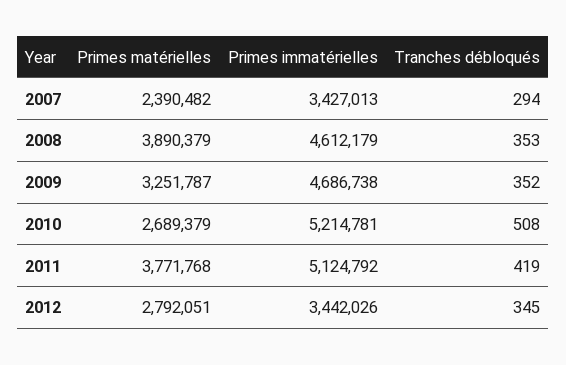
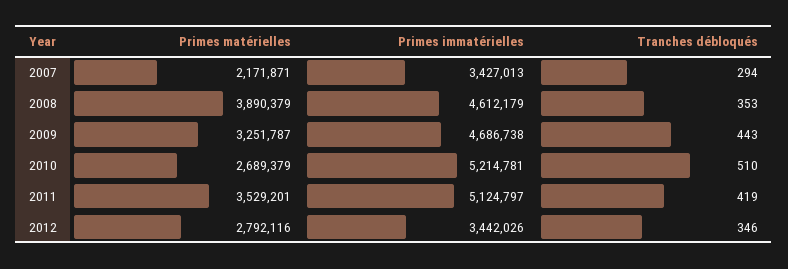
Primes matérielles, 2007: 2390482 -> 2171871
Tranches débloqués, 2009: 352 -> 443
Tranches débloqués, 2010: 508 -> 510
Primes matérielles, 2011: 3771768 -> 3529201
Primes immatérielles, 2011: 5124792 -> 5124797
Primes matérielles, 2012: 2792051 -> 2792116
Tranches débloqués, 2012: 345 -> 346

